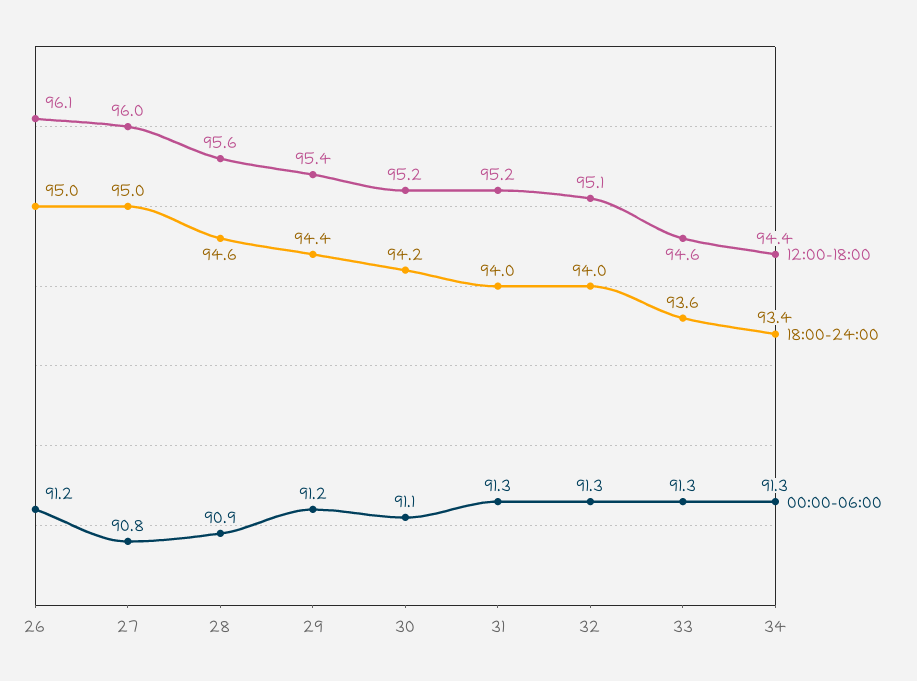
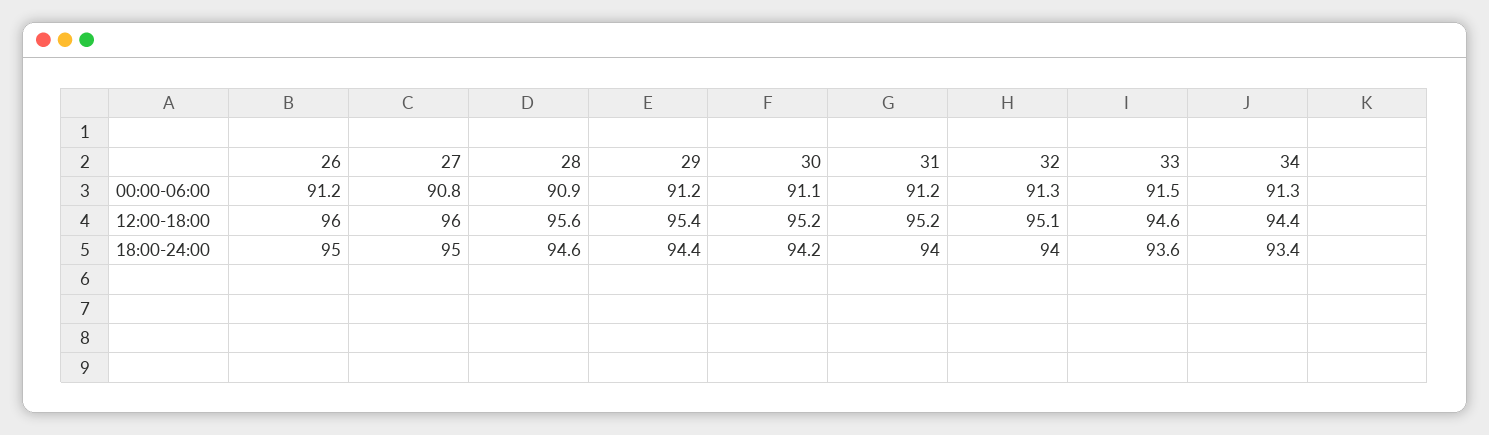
12:00-18:00, 26: 96.1 -> 96
00:00-06:00, 31: 91.3 -> 91.2
00:00-06:00, 33: 91.3 -> 91.5

